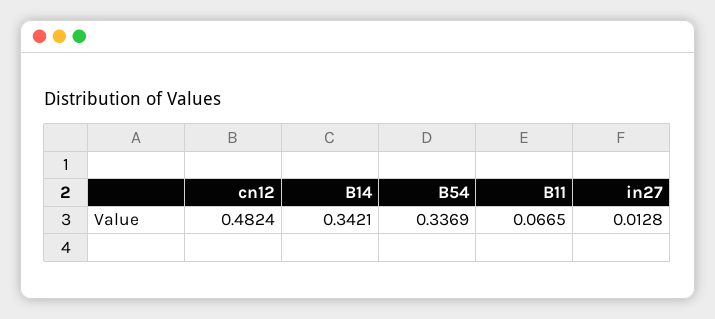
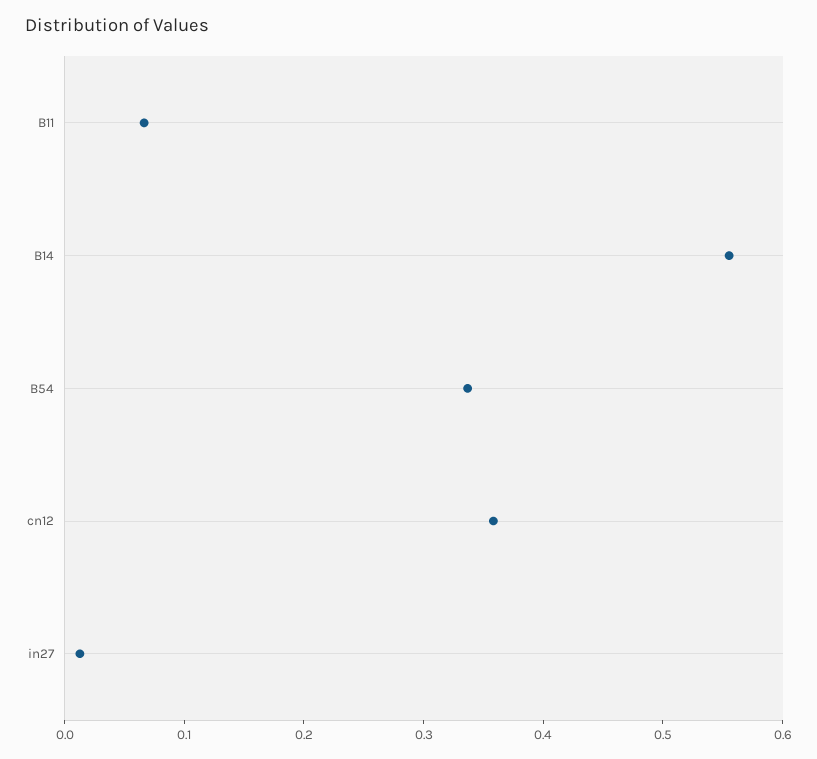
cn12: 0.4824 -> 0.36
B14: 0.3421 -> 0.56

